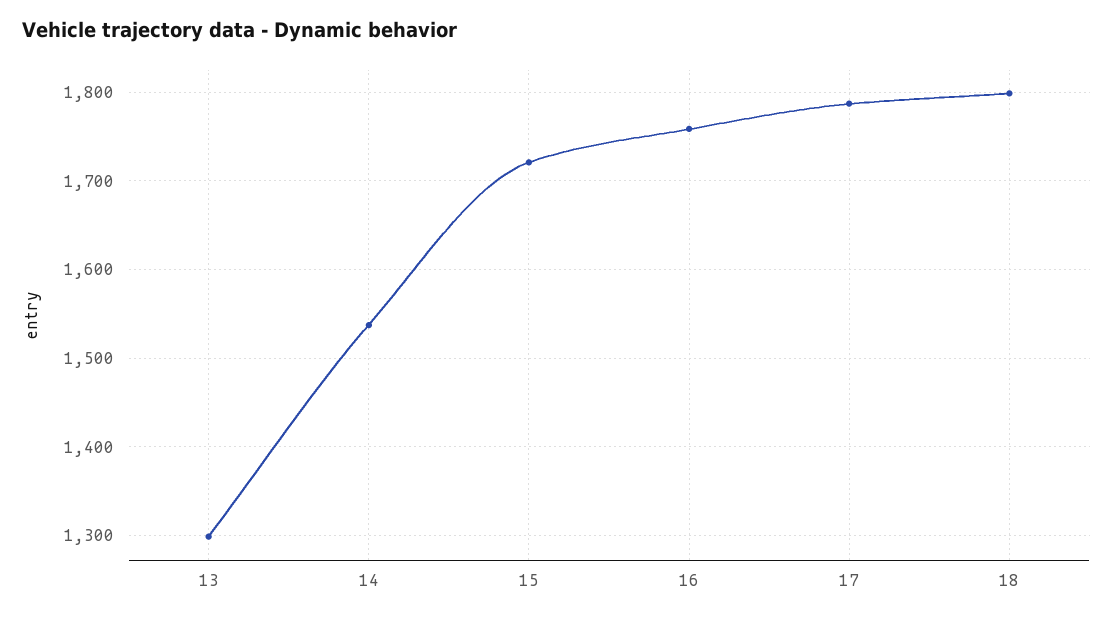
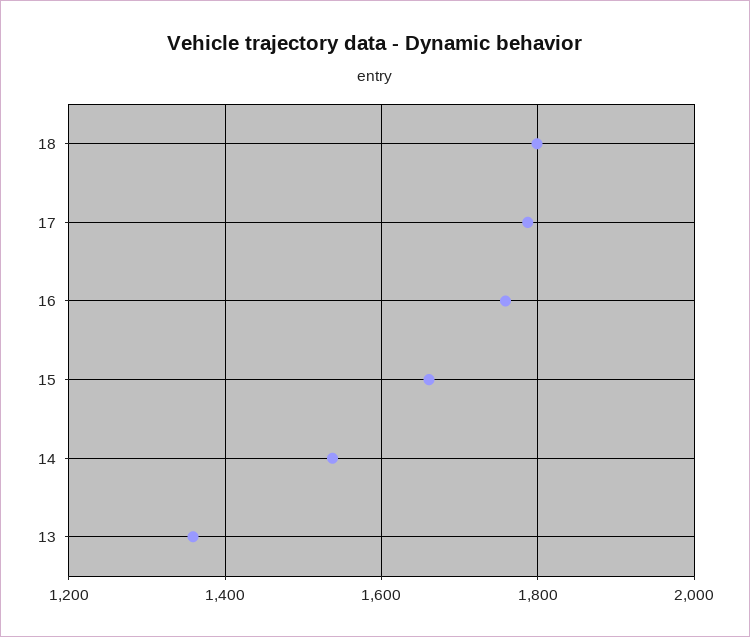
13: 1300 -> 1360
15: 1720 -> 1660

